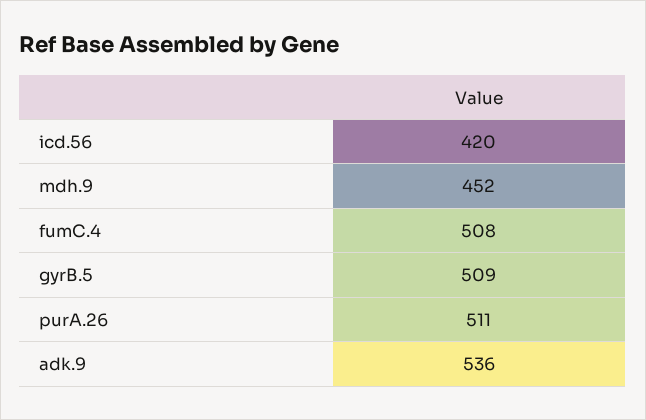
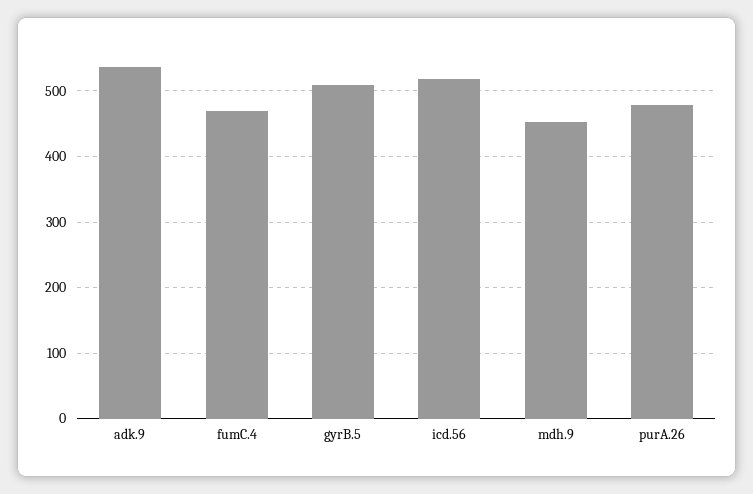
icd.56: 420 -> 520
fumC.4: 508 -> 470
purA.26: 511 -> 480

